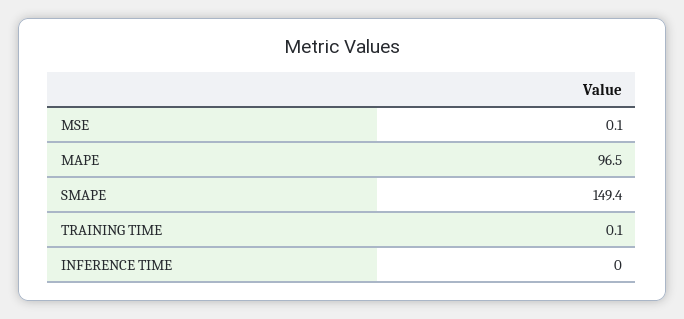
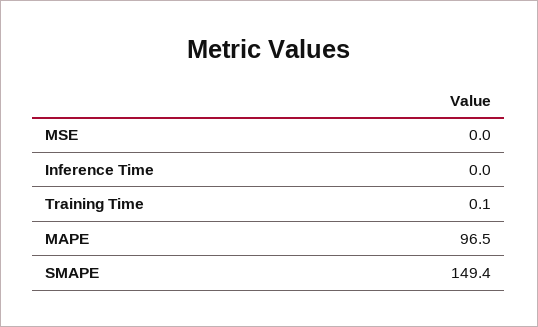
MSE: 0.1 -> 0

